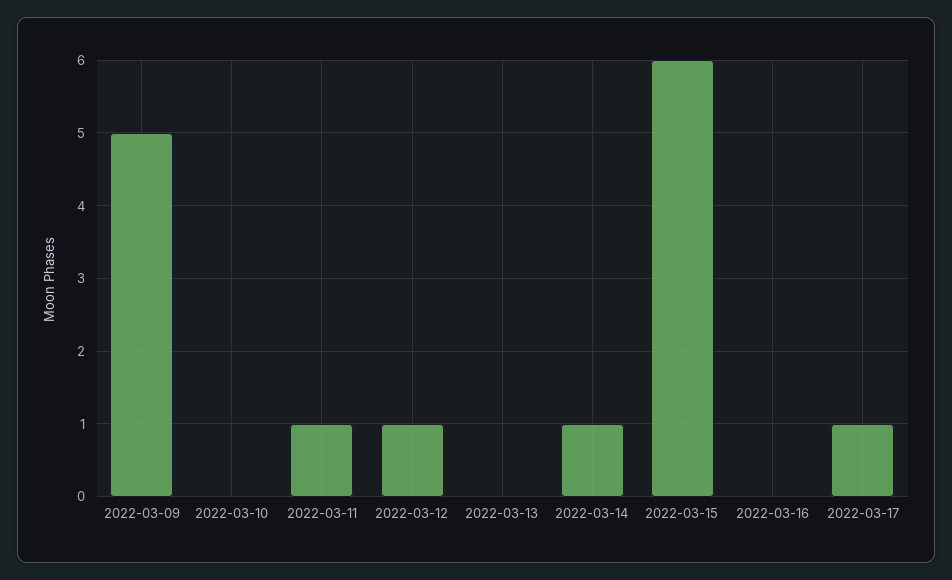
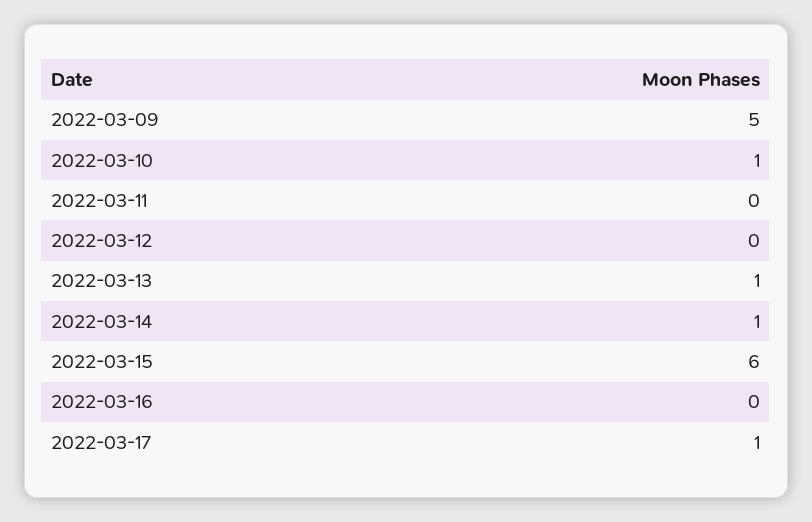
2022-03-10: 0 -> 1
2022-03-11: 1 -> 0
2022-03-12: 1 -> 0
2022-03-13: 0 -> 1

